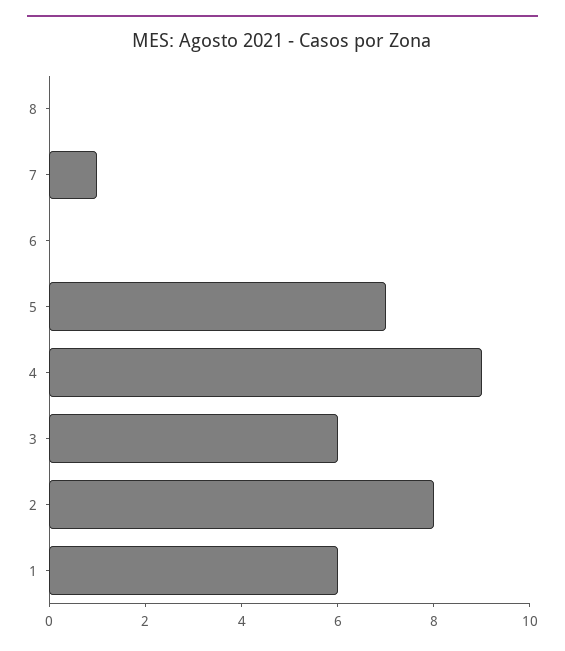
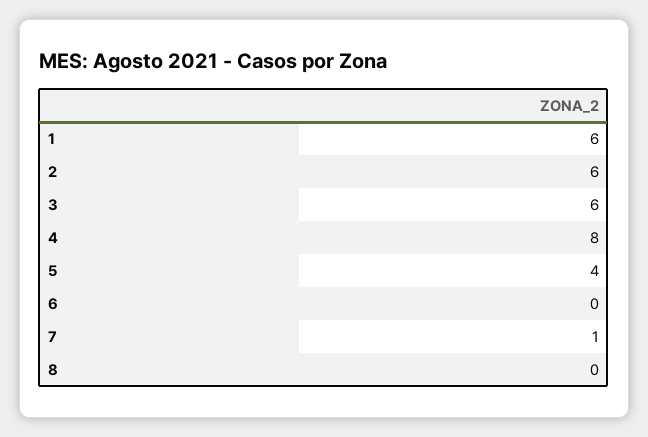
5: 7 -> 4
4: 9 -> 8
2: 8 -> 6

